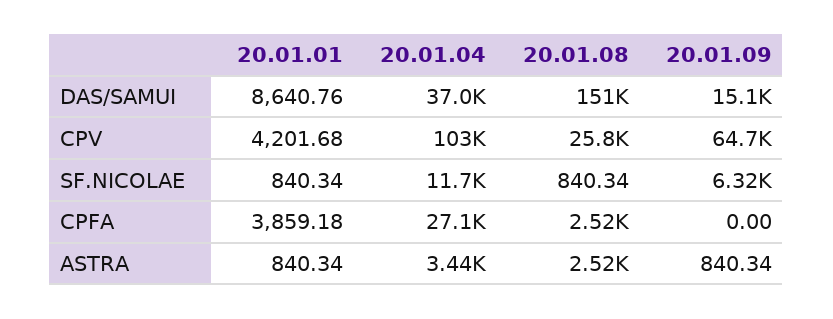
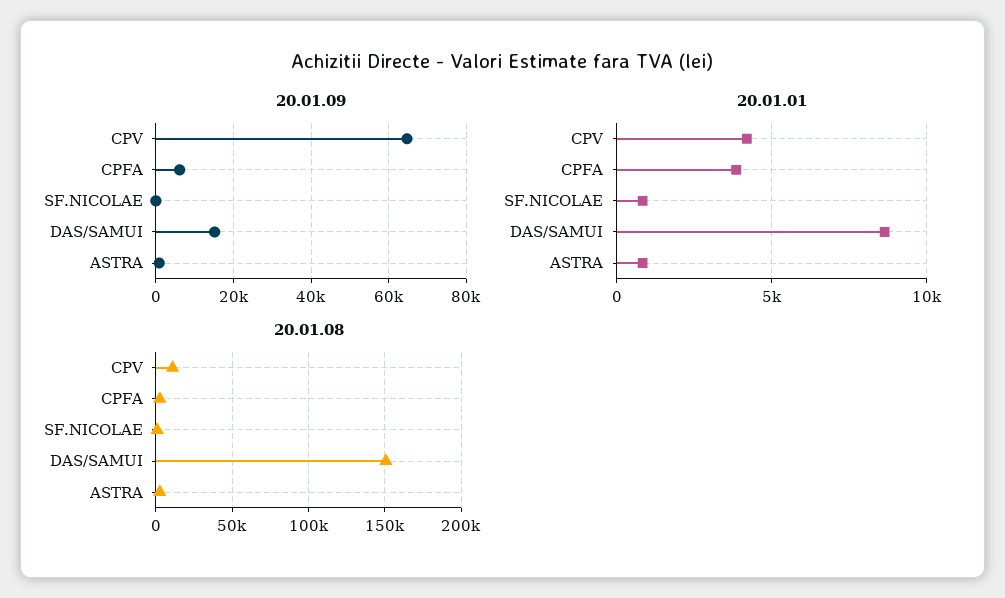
20.01.04, DAS/SAMUI: 37000 -> none
20.01.04, CPV: 103000 -> none
20.01.08, CPV: 25800 -> 10000
20.01.04, SF.NICOLAE: 11700 -> none
20.01.09, SF.NICOLAE: 6320 -> 0
20.01.04, CPFA: 27100 -> none
20.01.09, CPFA: 0 -> 6000
20.01.04, ASTRA: 3440 -> none

